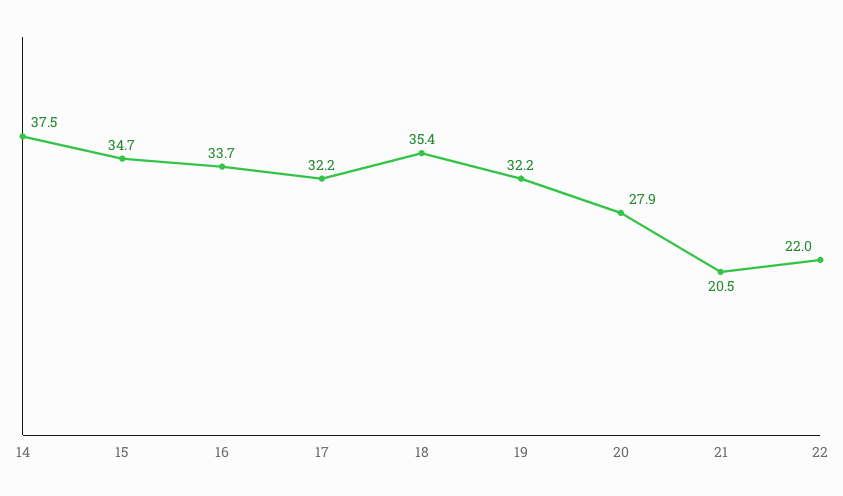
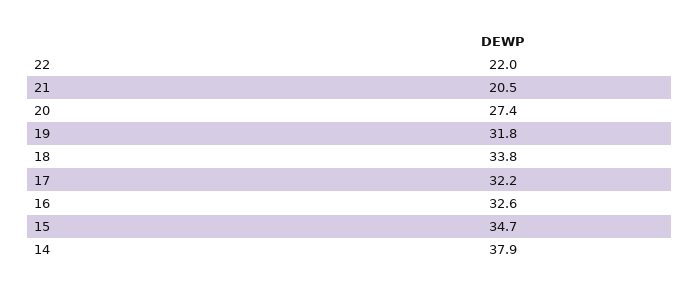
14: 37.5 -> 37.9
16: 33.7 -> 32.6
18: 35.4 -> 33.8
19: 32.2 -> 31.8
20: 27.9 -> 27.4

